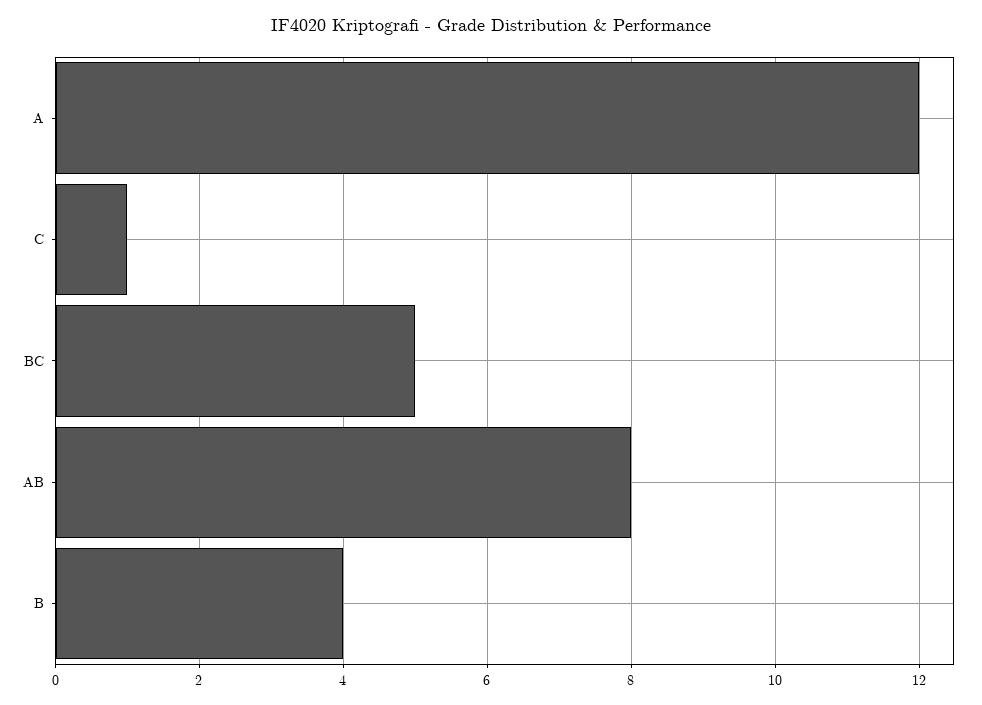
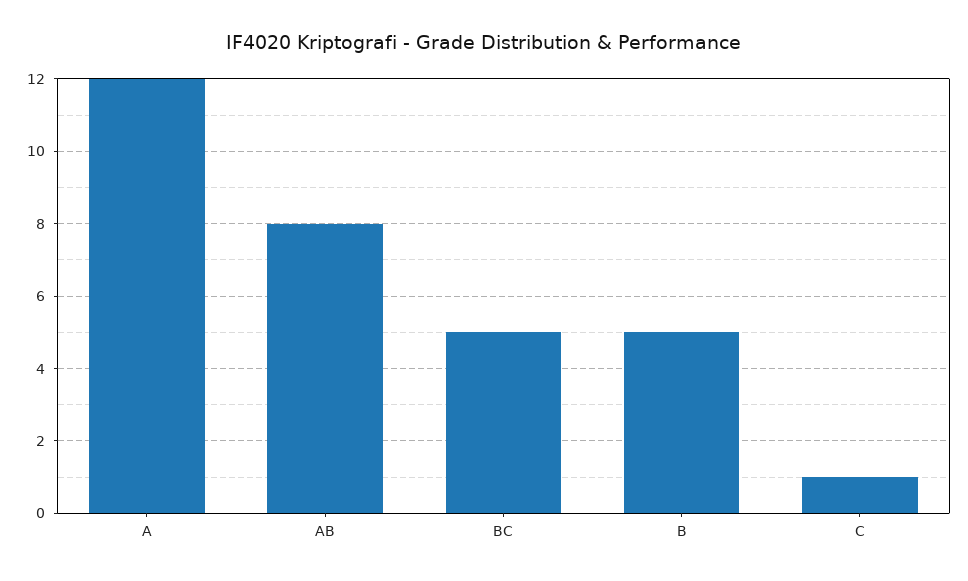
B: 4 -> 5

